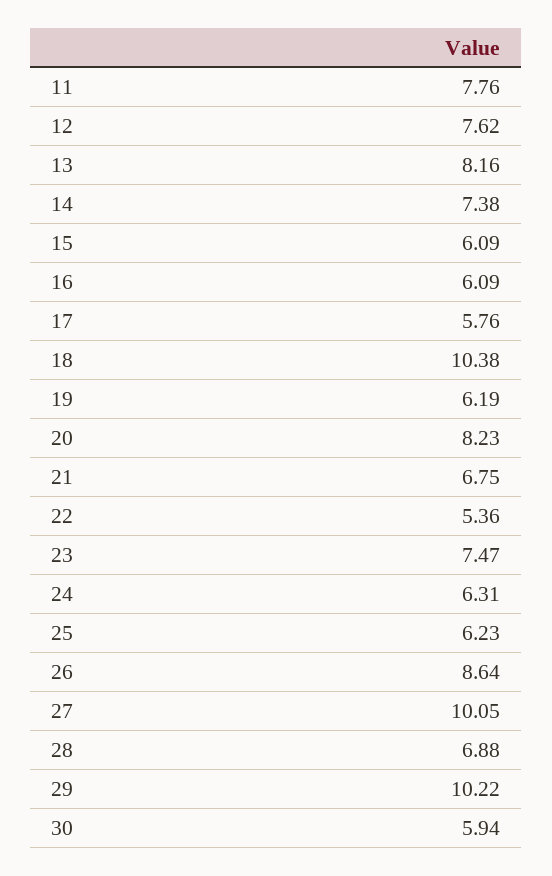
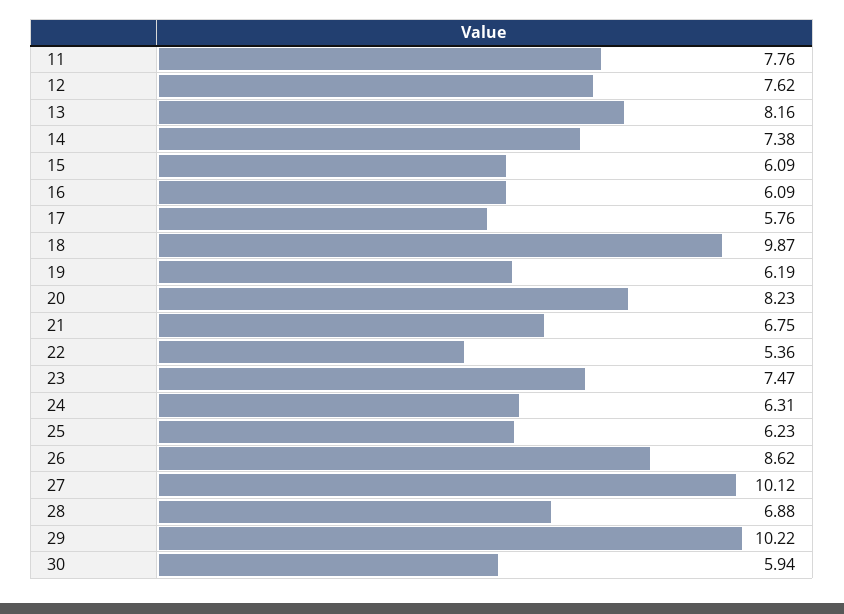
18: 10.38 -> 9.87
26: 8.64 -> 8.62
27: 10.05 -> 10.12

